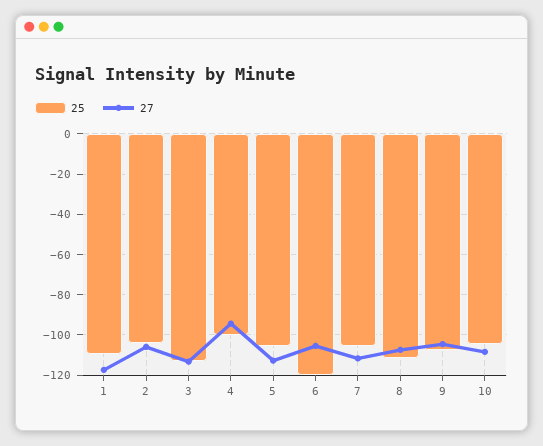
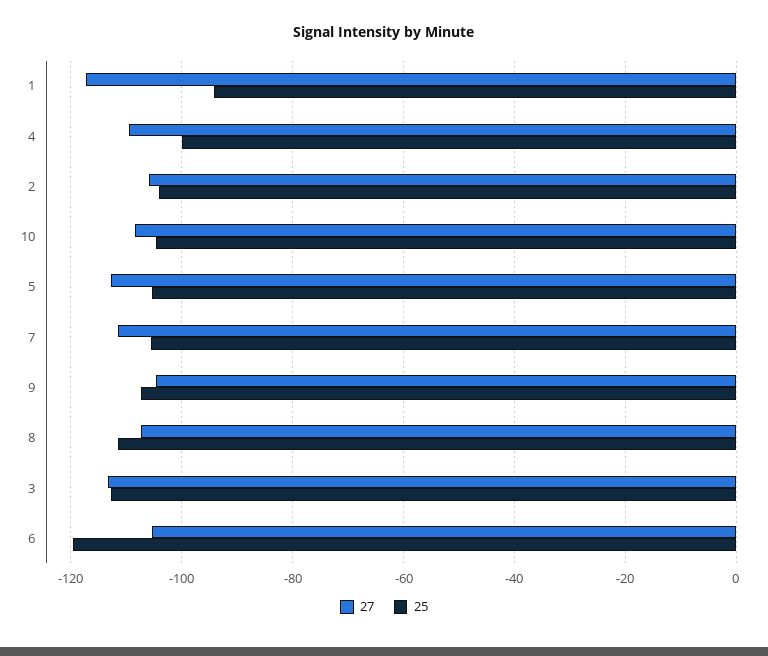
25, 1: -110 -> -94
27, 4: -95 -> -110

